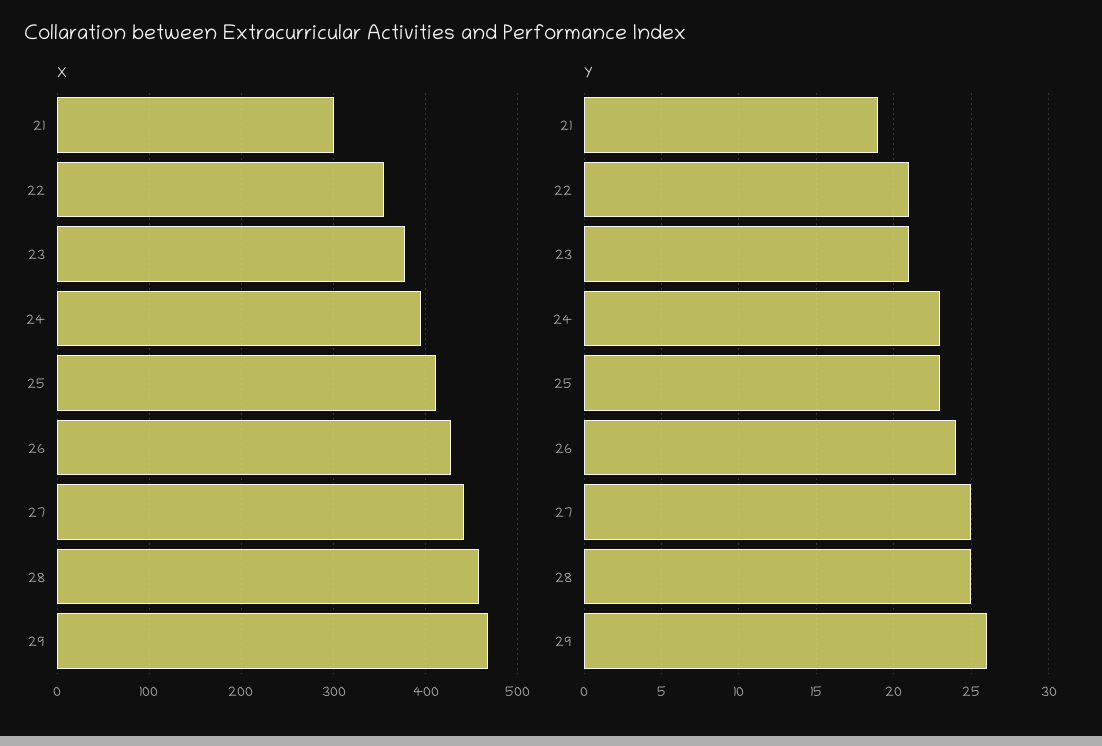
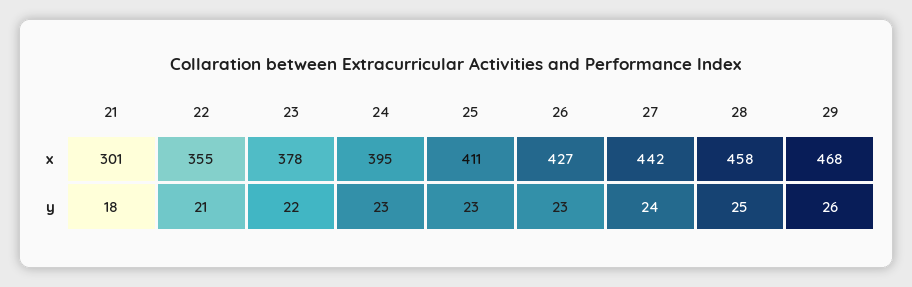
Y, 21: 19 -> 18
Y, 23: 21 -> 22
Y, 26: 24 -> 23
Y, 27: 25 -> 24

